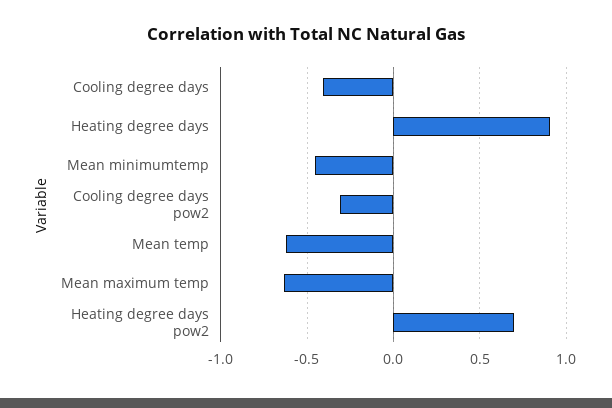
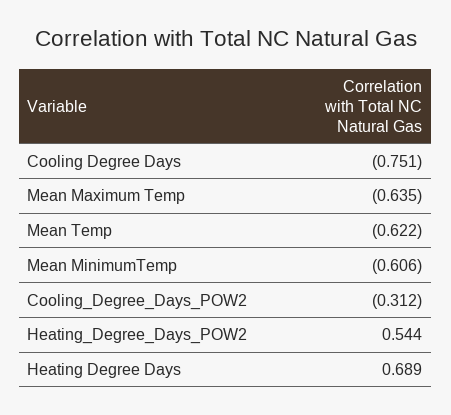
Cooling degree days: -0.4 -> -0.751
Heating degree days: 0.9 -> 0.689
Mean minimumtemp: -0.45 -> -0.606
Heating degree days pow2: 0.7 -> 0.544

